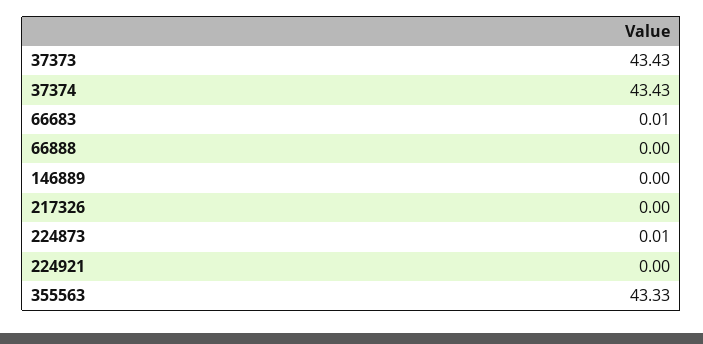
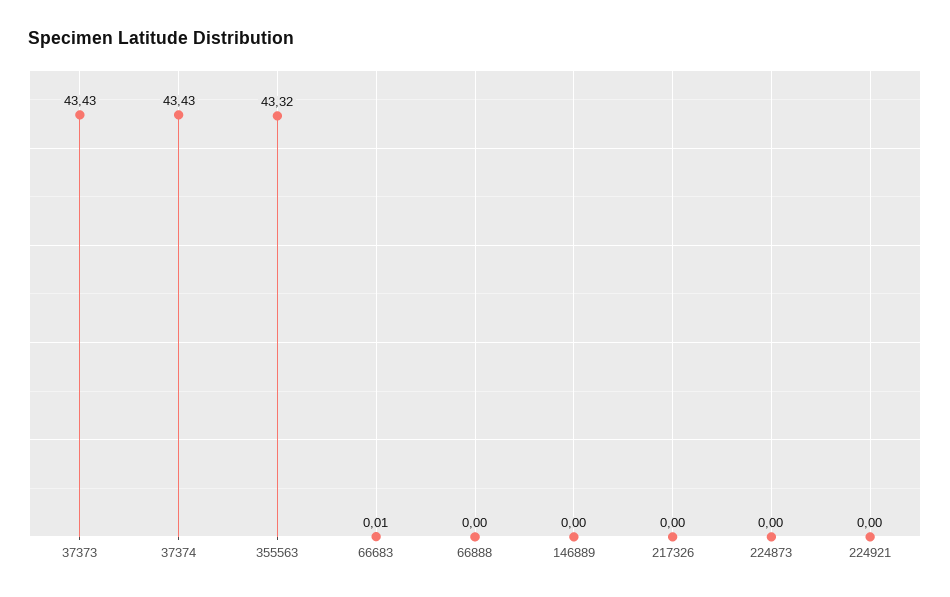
224873: 0.01 -> 0
355563: 43.33 -> 43.32

